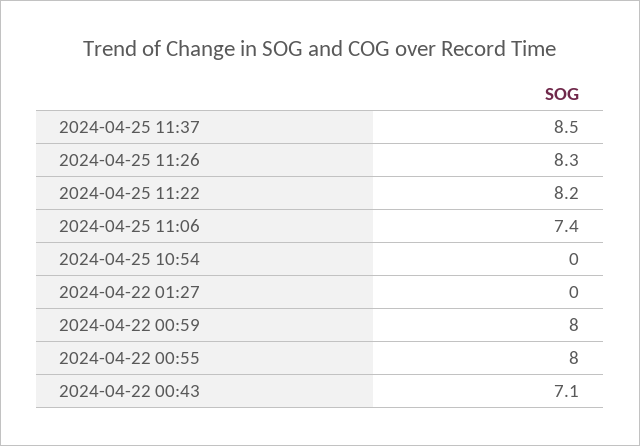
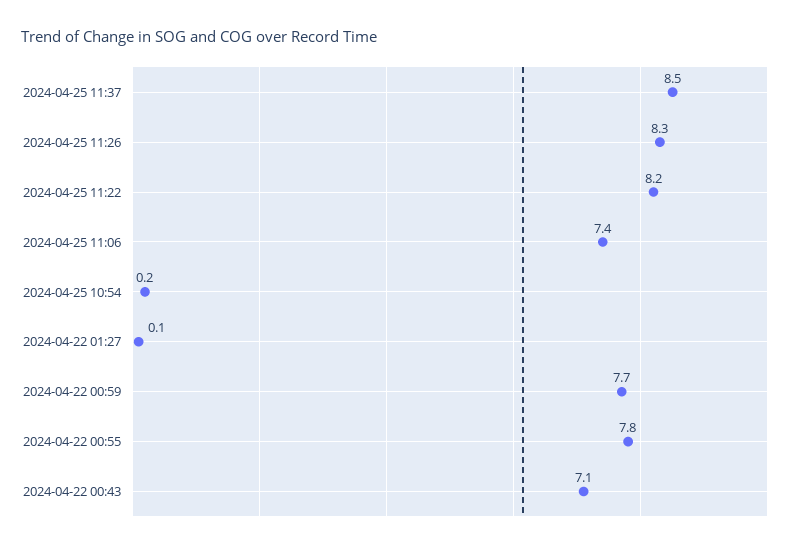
2024-04-25 10:54: 0 -> 0.2
2024-04-22 01:27: 0 -> 0.1
2024-04-22 00:59: 8 -> 7.7
2024-04-22 00:55: 8 -> 7.8

